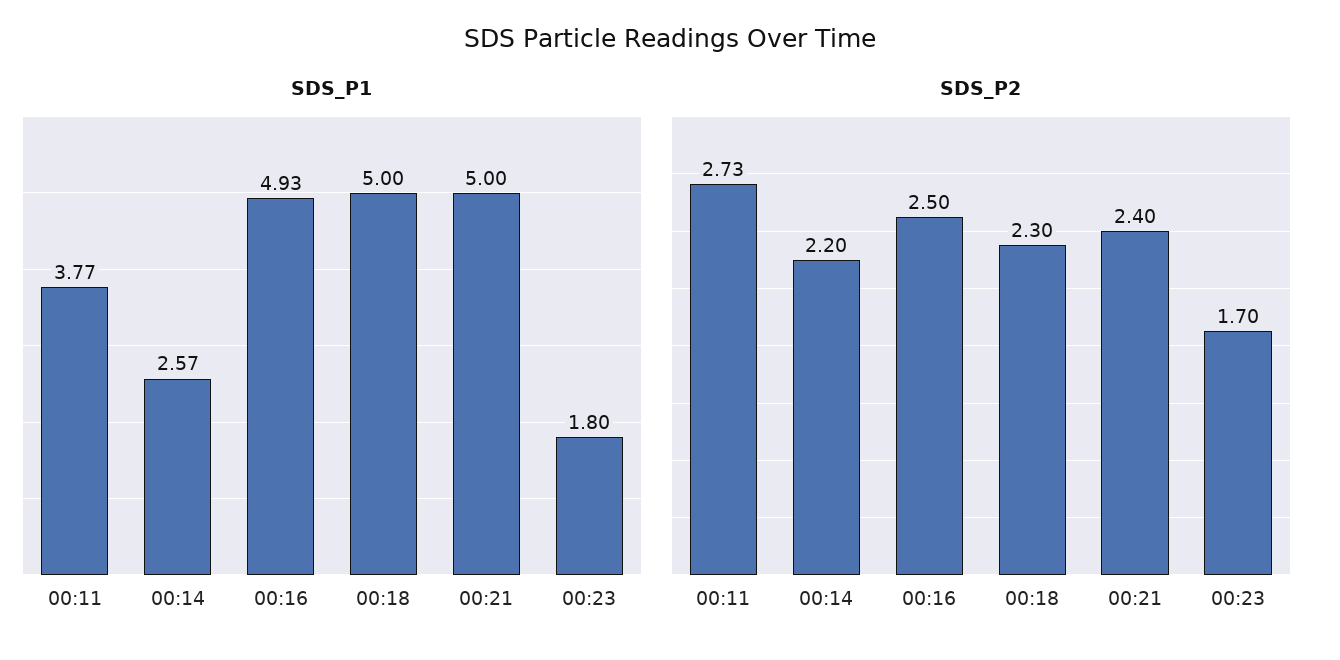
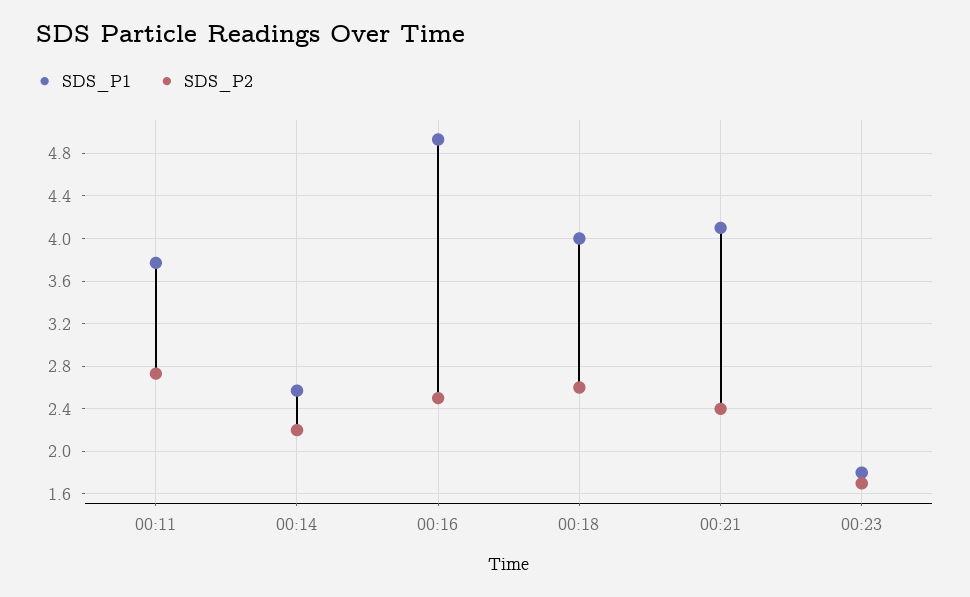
SDS_P1, 00:18: 5 -> 4
SDS_P1, 00:21: 5 -> 4.1
SDS_P2, 00:18: 2.3 -> 2.6

